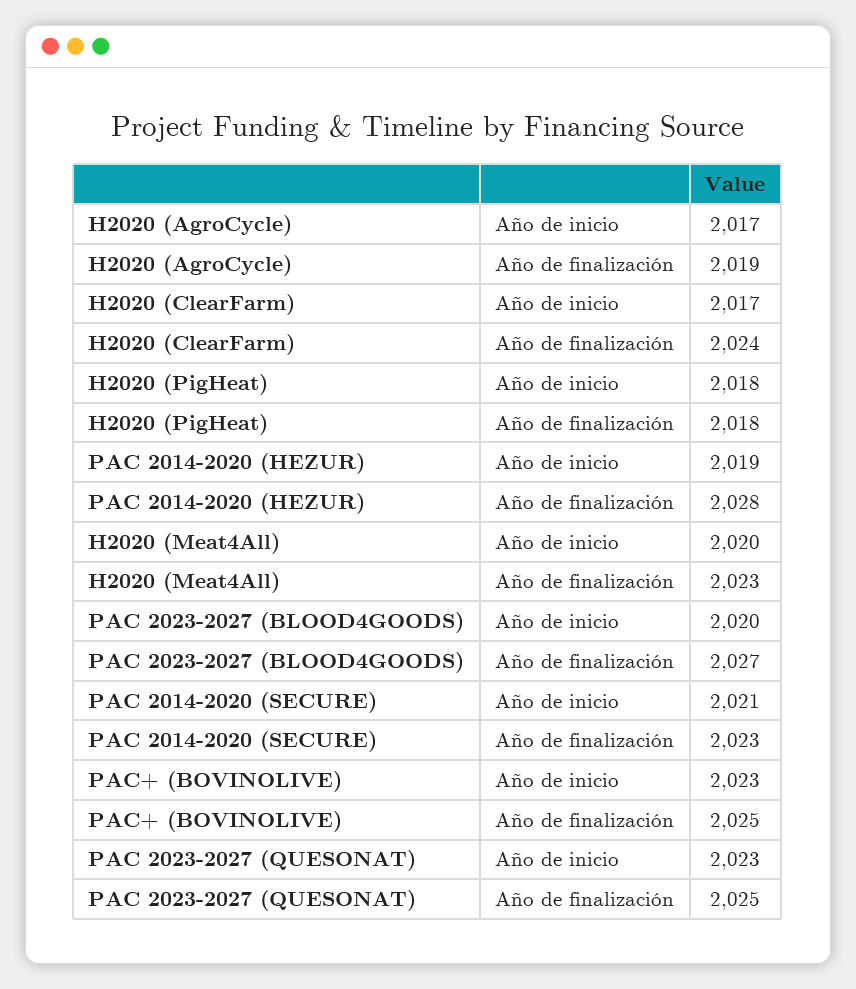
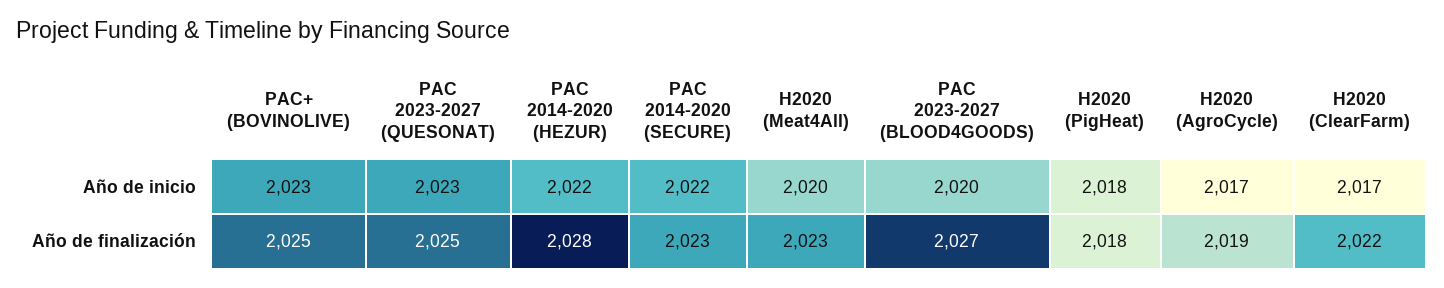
H2020 (ClearFarm), Año de finalización: 2024 -> 2022
PAC 2014-2020 (HEZUR), Año de inicio: 2019 -> 2022
PAC 2014-2020 (SECURE), Año de inicio: 2021 -> 2022

